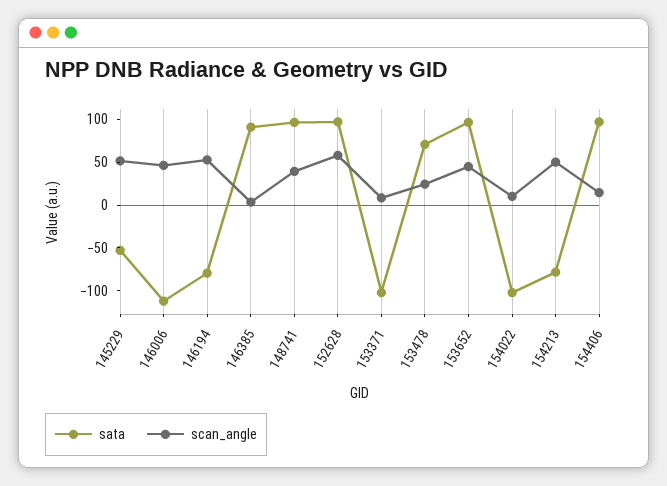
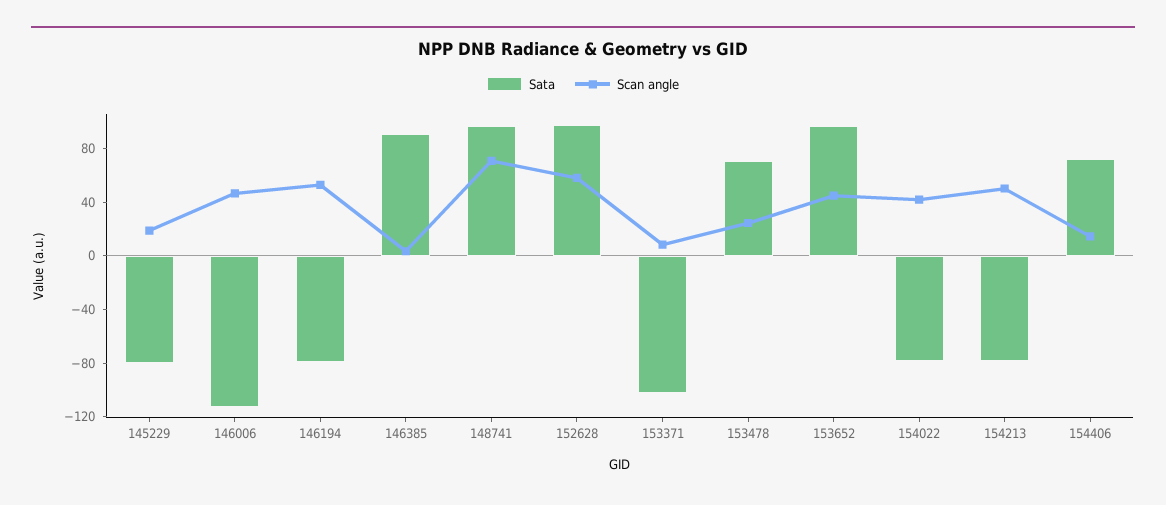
sata, 145229: -50 -> -80
scan_angle, 145229: 50 -> 20
scan_angle, 148741: 40 -> 70
sata, 154022: -100 -> -80
scan_angle, 154022: 10 -> 40
sata, 154406: 100 -> 70

